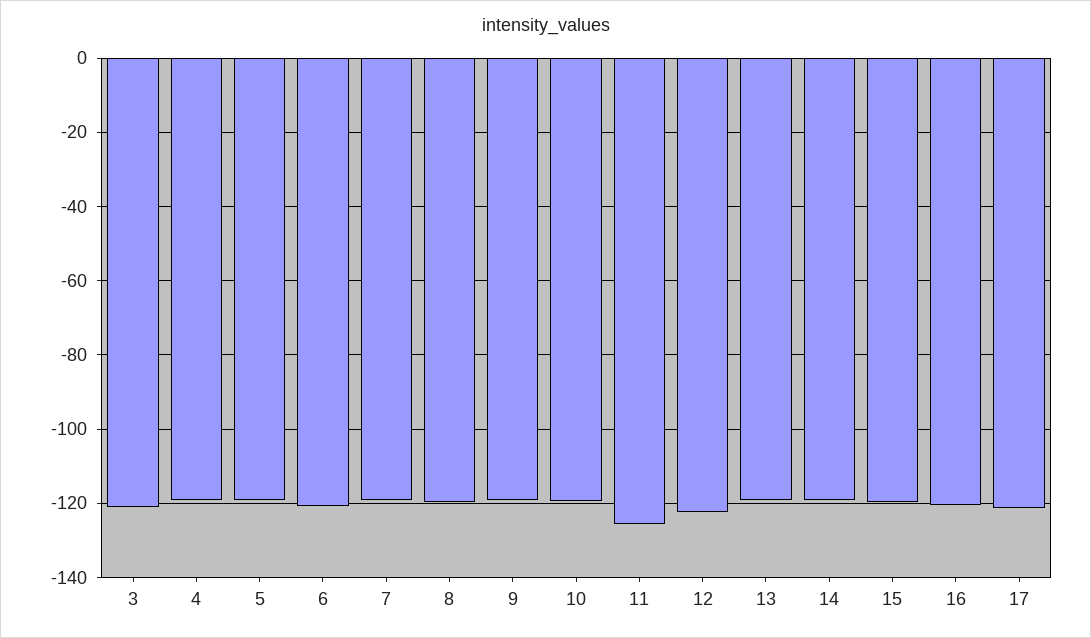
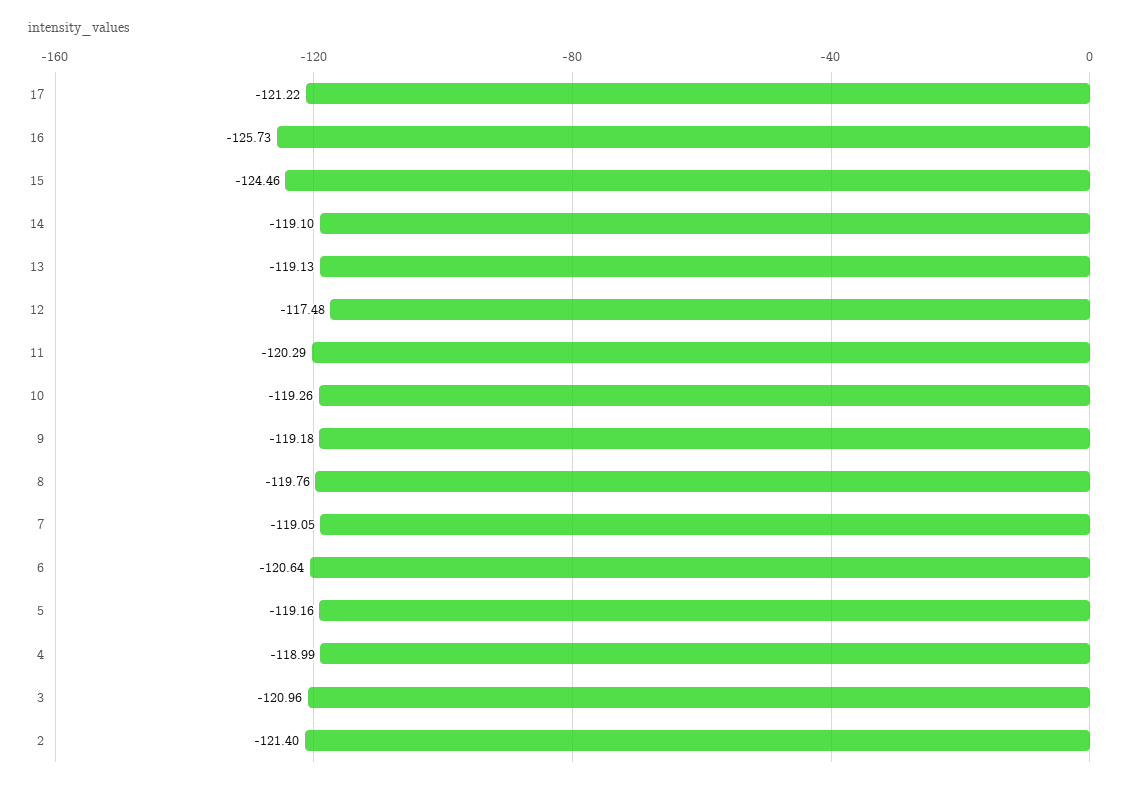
11: -126 -> -120.29
12: -122 -> -117.48
15: -120 -> -124.46
16: -120 -> -125.73
2: none -> -121.4

